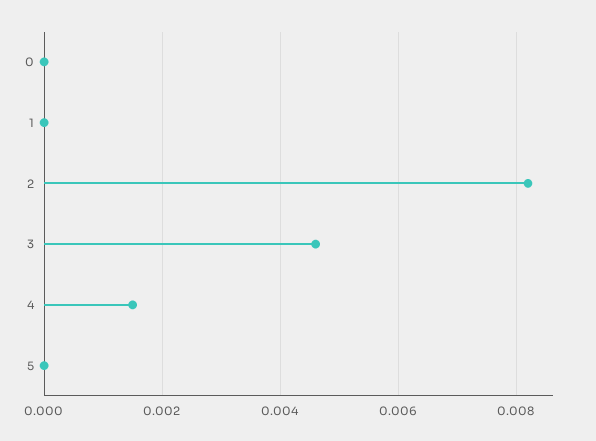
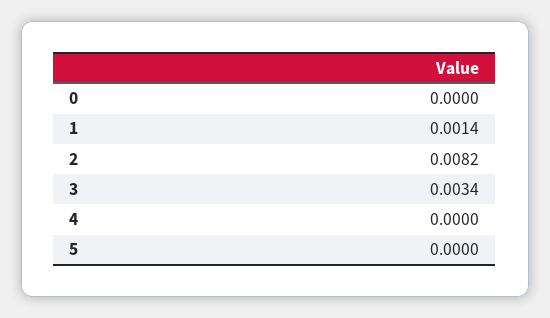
1: 0 -> 0.0014
3: 0.0045 -> 0.0034
4: 0.0015 -> 0

